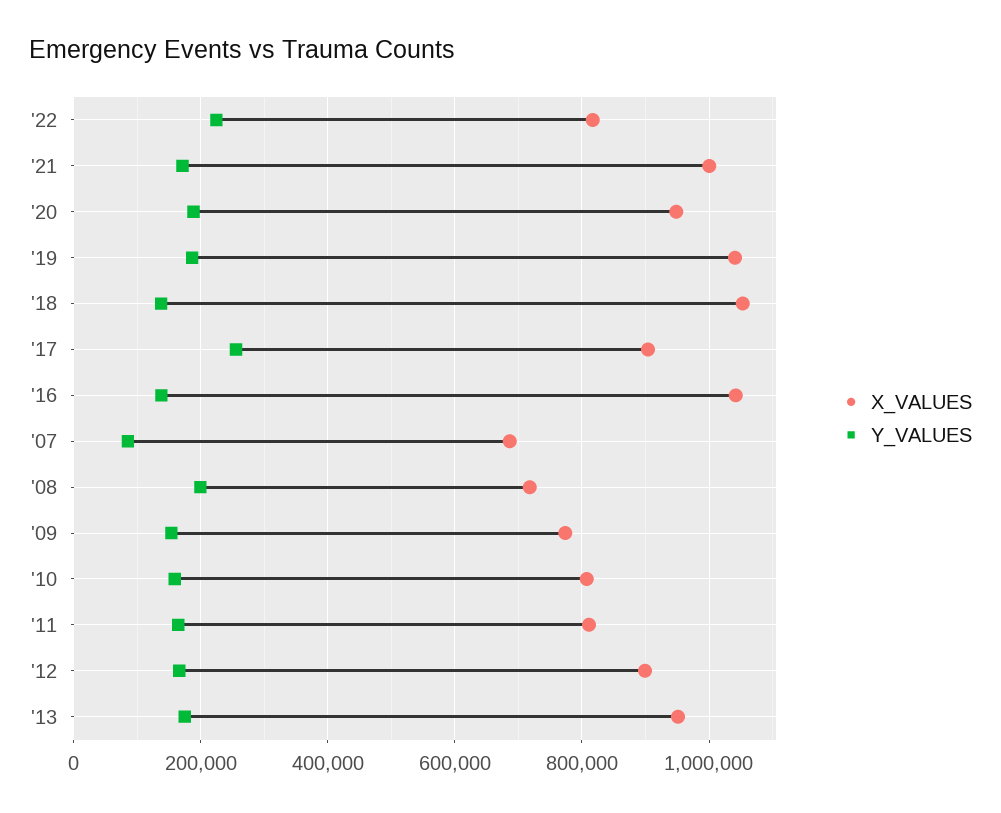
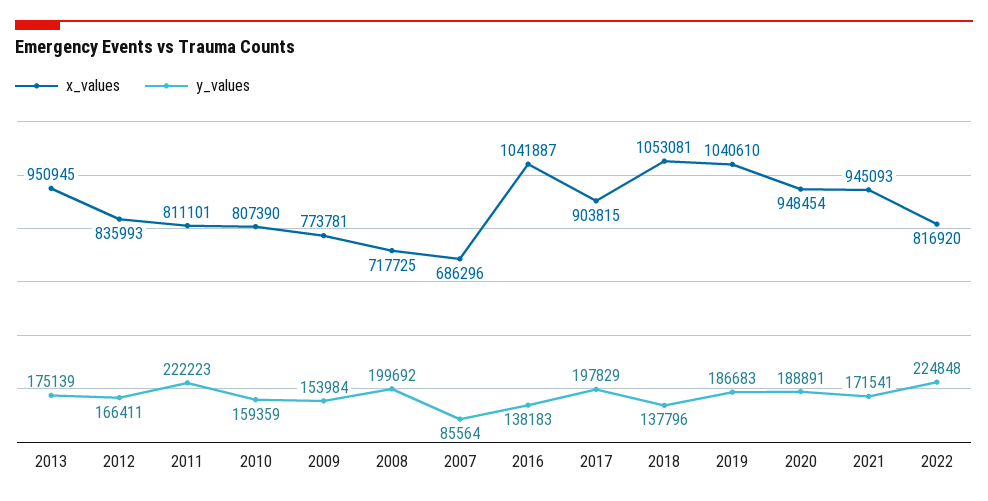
X_VALUES, '21: 1000000 -> 945093
Y_VALUES, '17: 260000 -> 197829
Y_VALUES, '11: 160000 -> 222223
X_VALUES, '12: 900000 -> 835993

